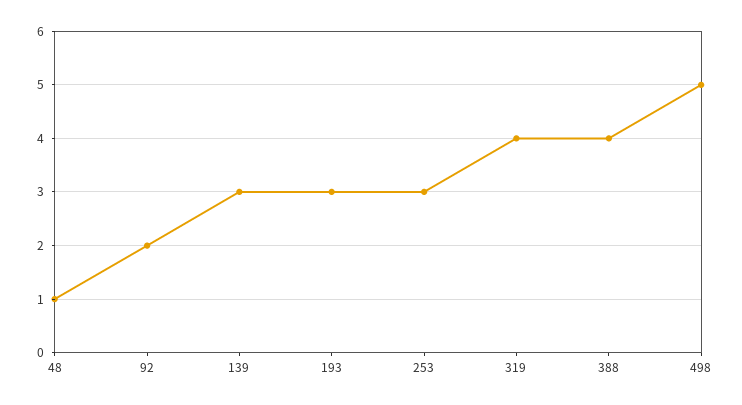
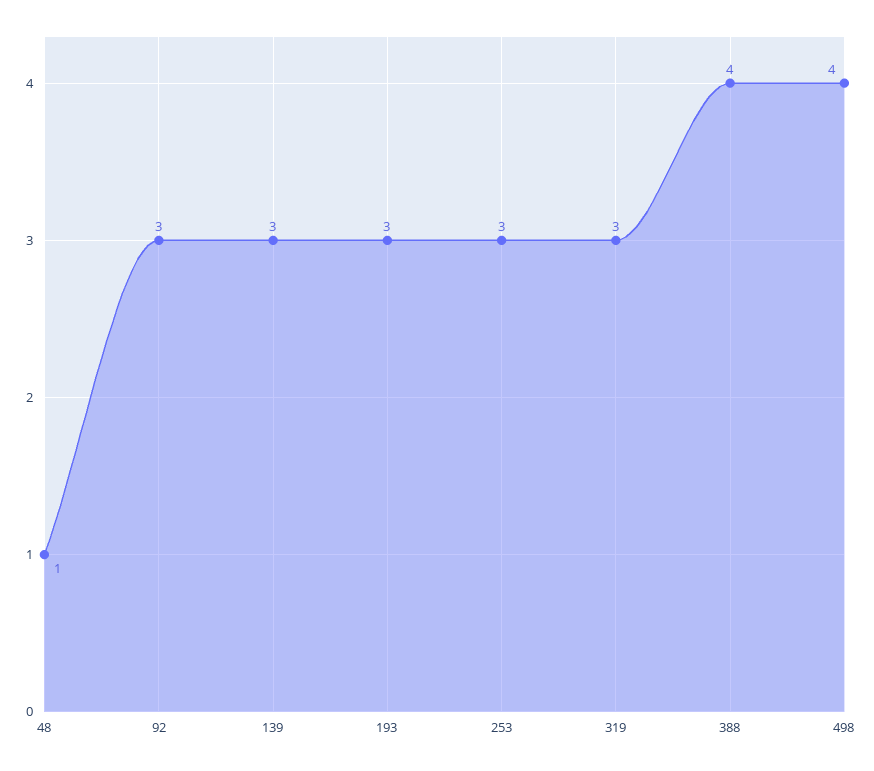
92: 2 -> 3
319: 4 -> 3
498: 5 -> 4

